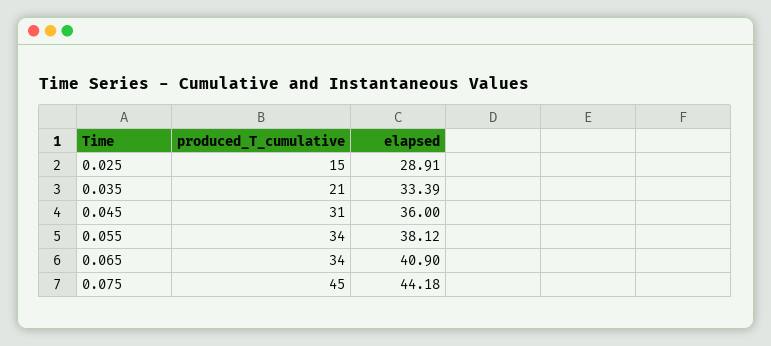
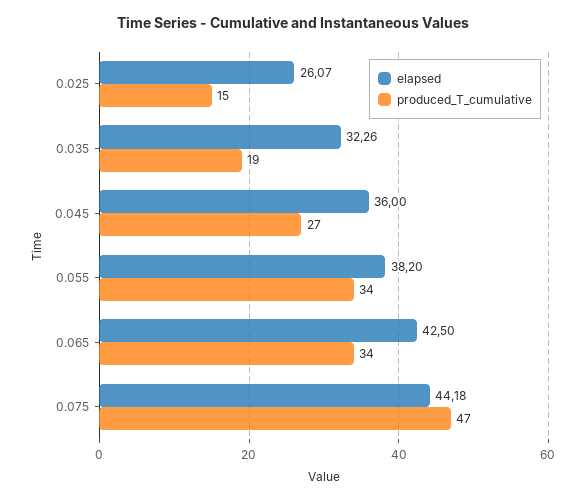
elapsed, 0.025: 28.91 -> 26.07
produced_T_cumulative, 0.035: 21 -> 19
elapsed, 0.035: 33.39 -> 32.26
produced_T_cumulative, 0.045: 31 -> 27
elapsed, 0.055: 38.12 -> 38.2
elapsed, 0.065: 40.9 -> 42.5
produced_T_cumulative, 0.075: 45 -> 47

